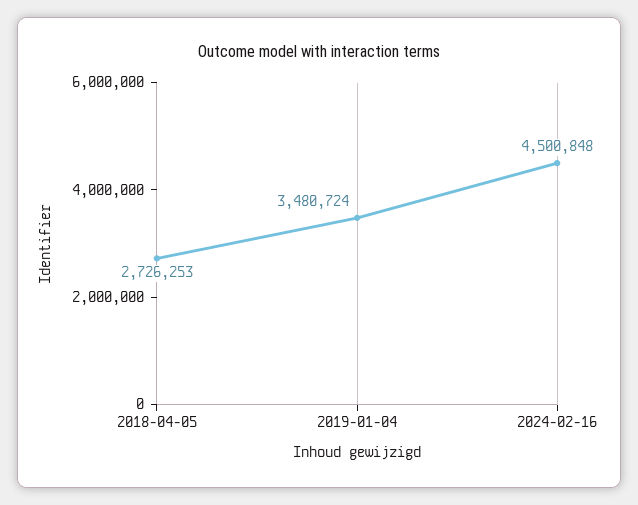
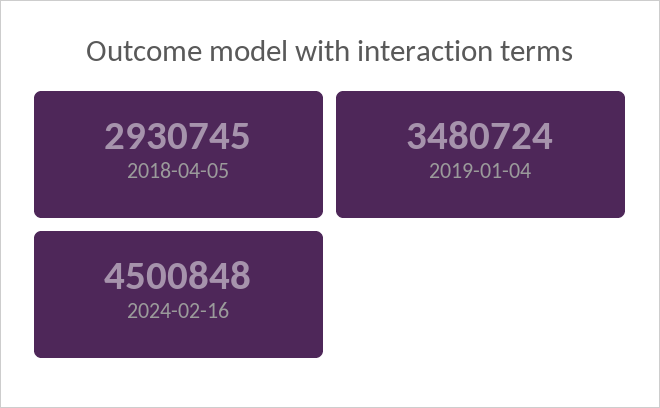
2018-04-05: 2726253 -> 2930745

